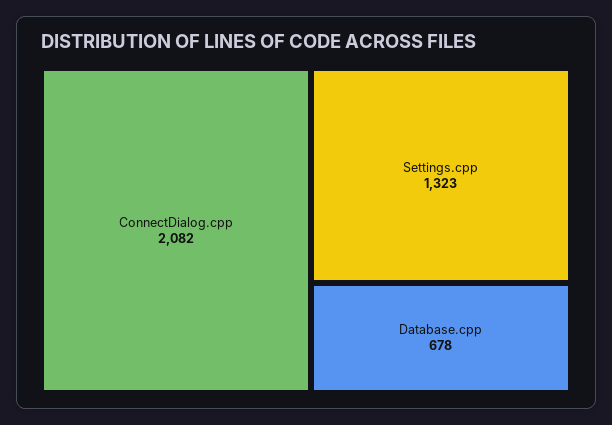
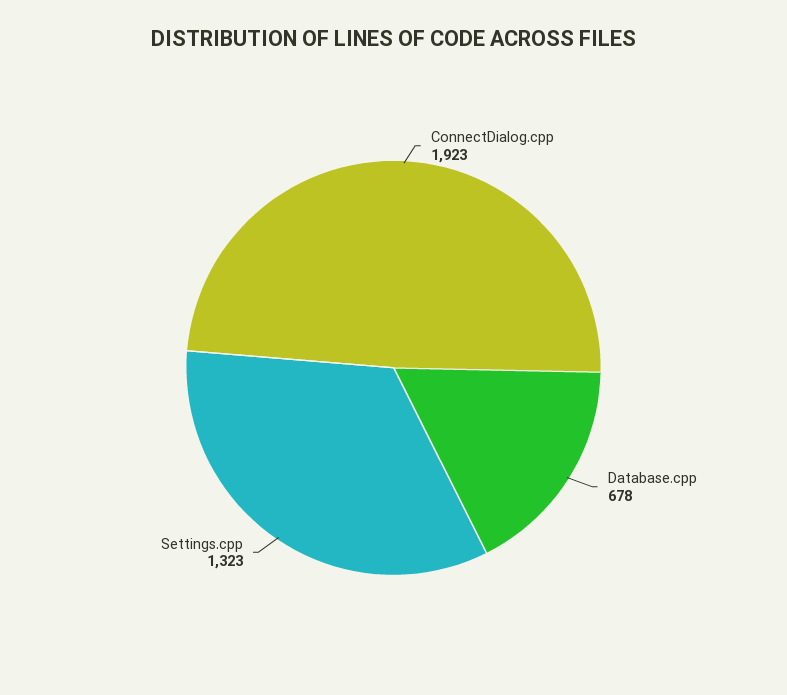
ConnectDialog.cpp: 2082 -> 1923

